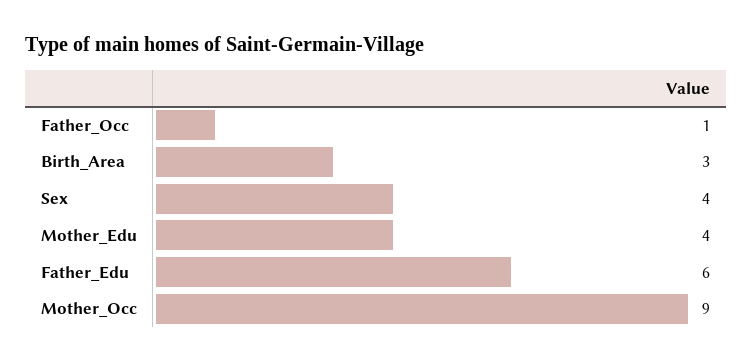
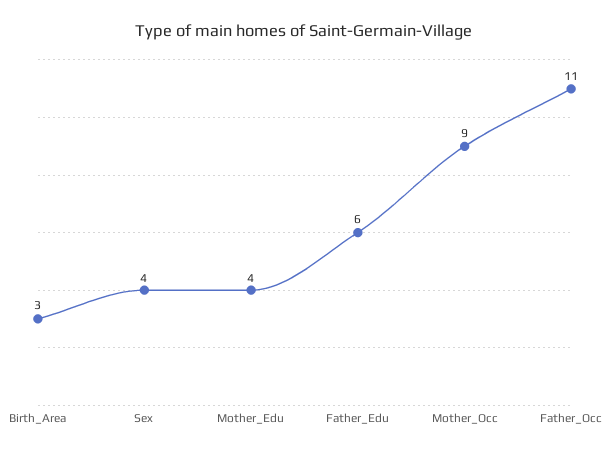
Father_Occ: 1 -> 11

